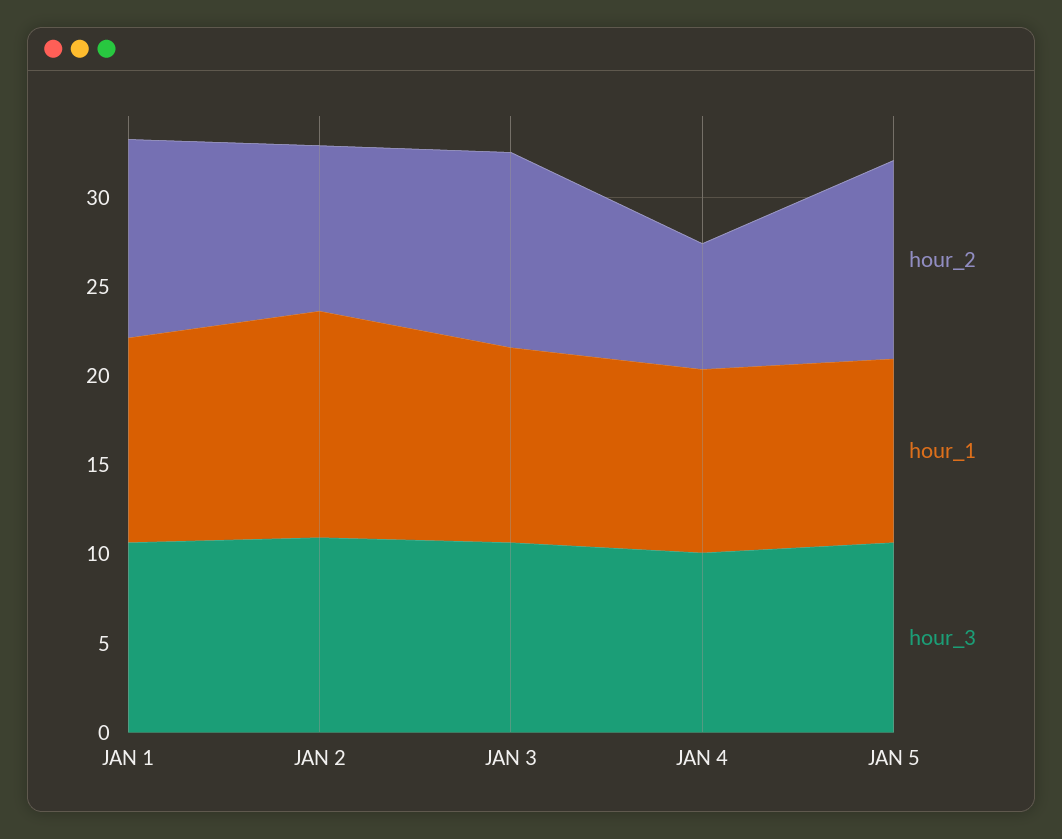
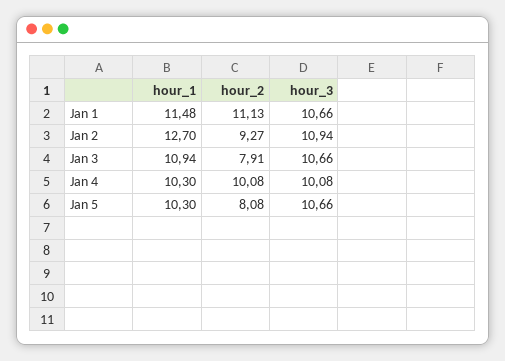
hour_2, JAN 3: 11 -> 7.91
hour_2, JAN 4: 7 -> 10.08
hour_2, JAN 5: 11 -> 8.08

